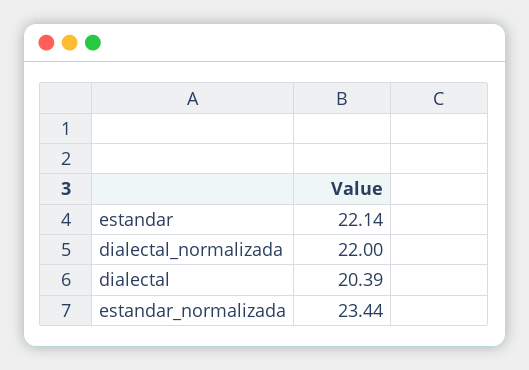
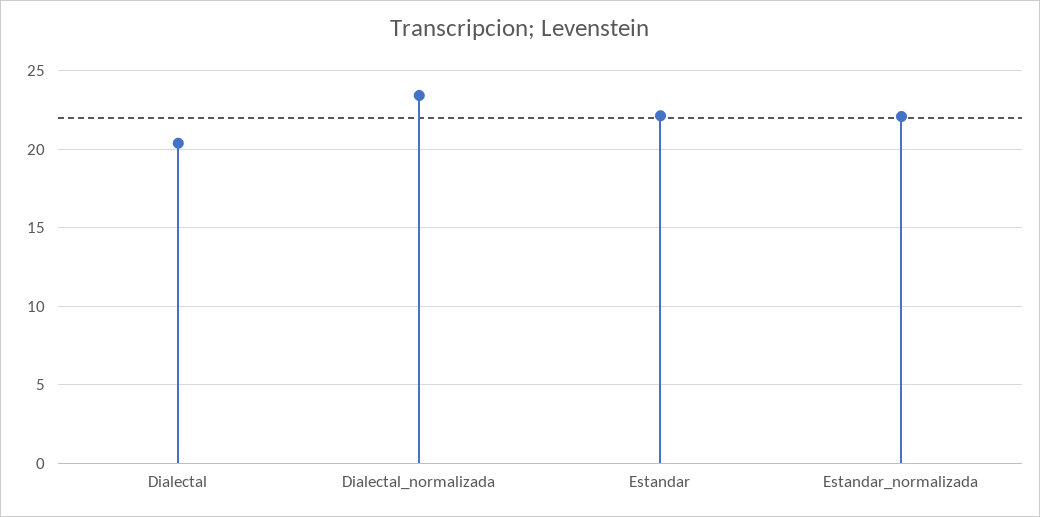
dialectal_normalizada: 22 -> 23.5
estandar_normalizada: 23.44 -> 22

